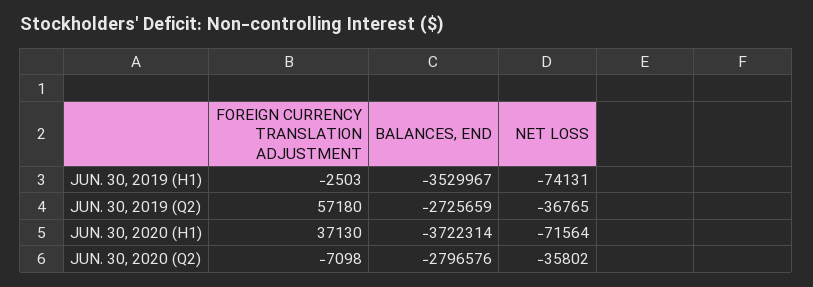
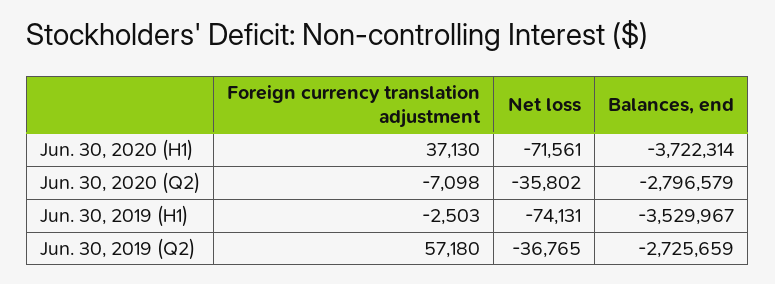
NET LOSS, JUN. 30, 2020 (H1): -71564 -> -71561
BALANCES, END, JUN. 30, 2020 (Q2): -2796576 -> -2796579

